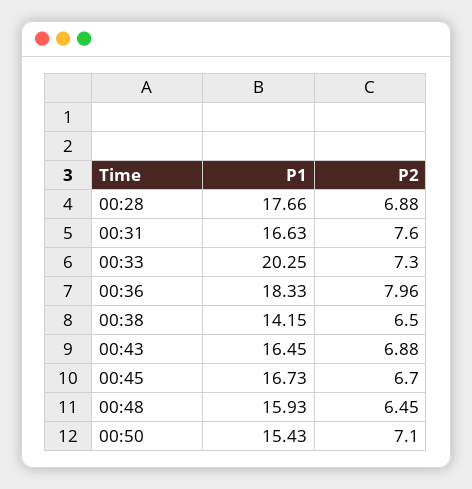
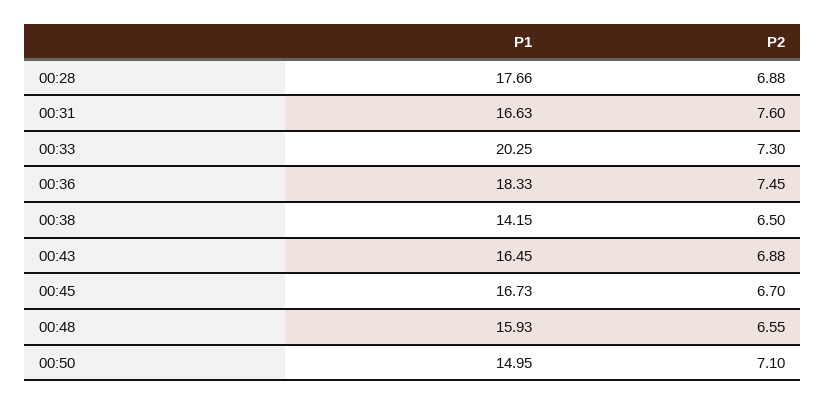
P2, 00:36: 7.96 -> 7.45
P2, 00:48: 6.45 -> 6.55
P1, 00:50: 15.43 -> 14.95

